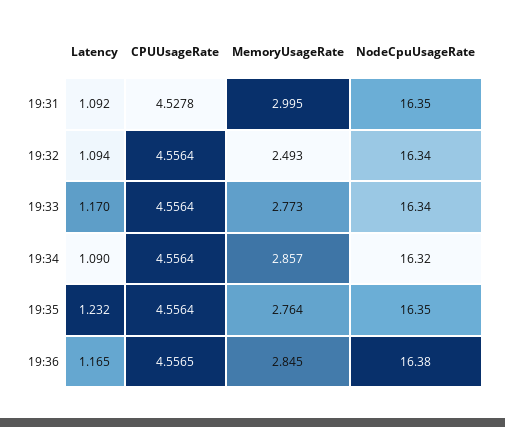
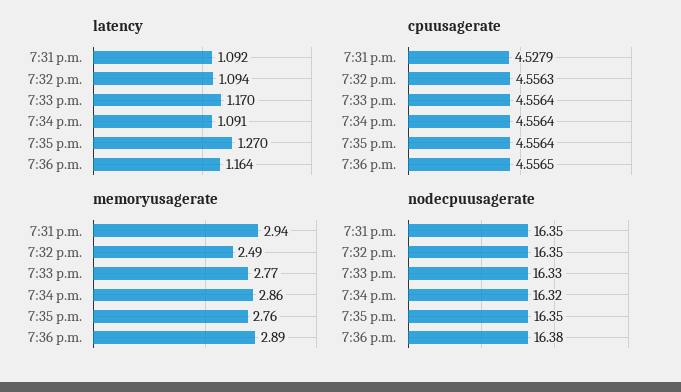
CPUUsageRate, 19:31: 4.5278 -> 4.5279
MemoryUsageRate, 19:31: 2.995 -> 2.94
CPUUsageRate, 19:32: 4.5564 -> 4.5563
NodeCpuUsageRate, 19:32: 16.34 -> 16.35
NodeCpuUsageRate, 19:33: 16.34 -> 16.33
Latency, 19:34: 1.09 -> 1.091
Latency, 19:35: 1.232 -> 1.27
Latency, 19:36: 1.165 -> 1.164
MemoryUsageRate, 19:36: 2.845 -> 2.89

